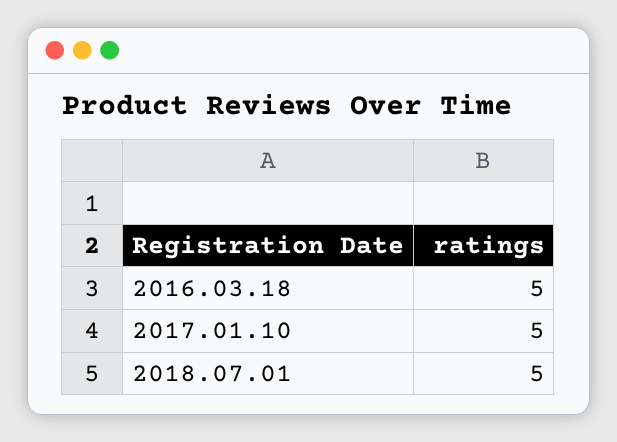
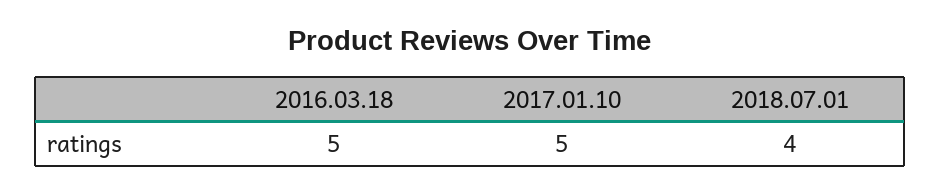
2018.07.01: 5 -> 4

